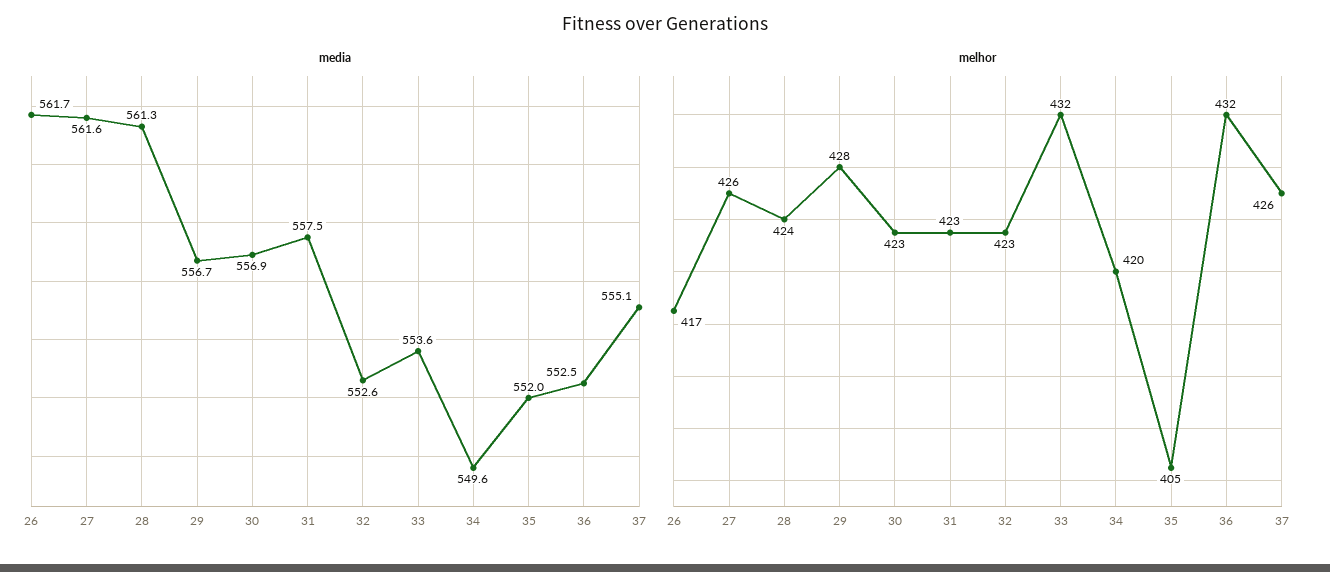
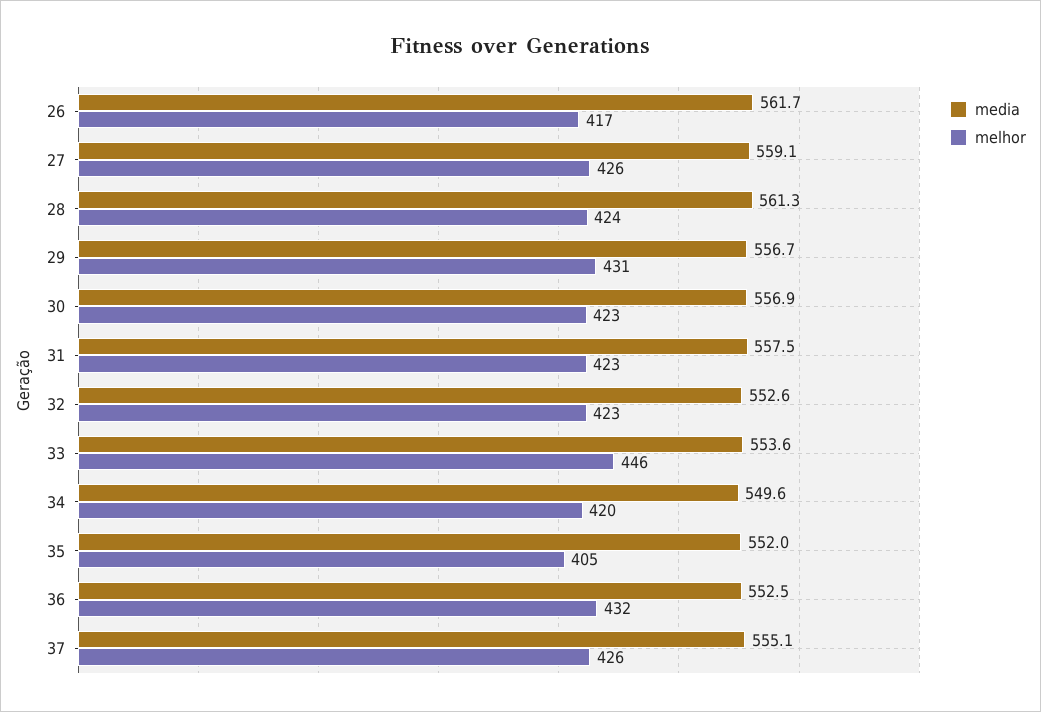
media, 27: 561.6 -> 559.1
melhor, 29: 428 -> 431
melhor, 33: 432 -> 446

